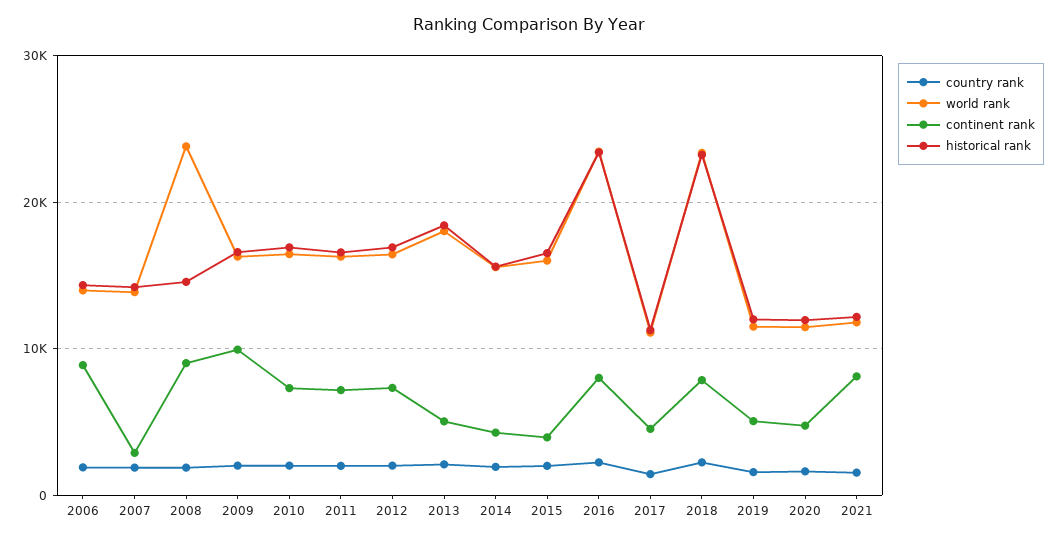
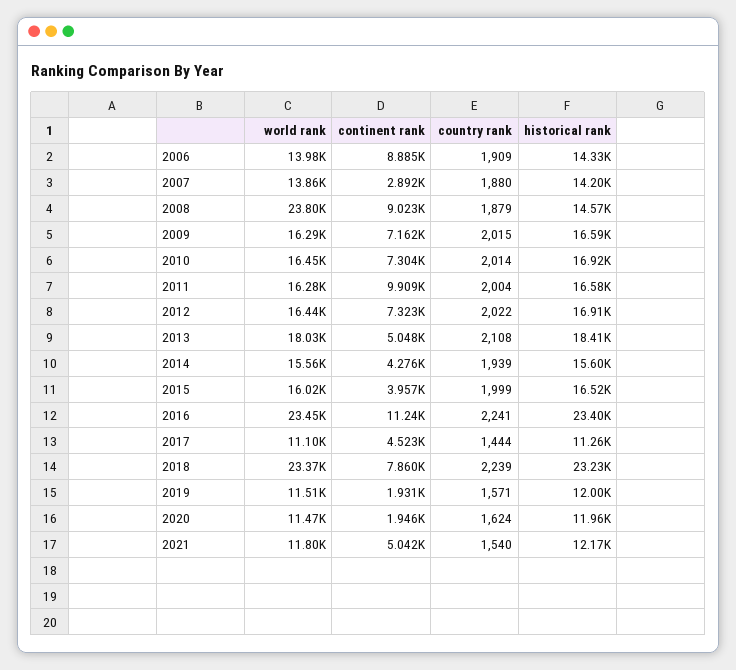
continent rank, 2009: 10000 -> 7162
continent rank, 2011: 7000 -> 9909
continent rank, 2016: 8000 -> 11240
continent rank, 2019: 5000 -> 1931
continent rank, 2020: 5000 -> 1946
continent rank, 2021: 8000 -> 5042

